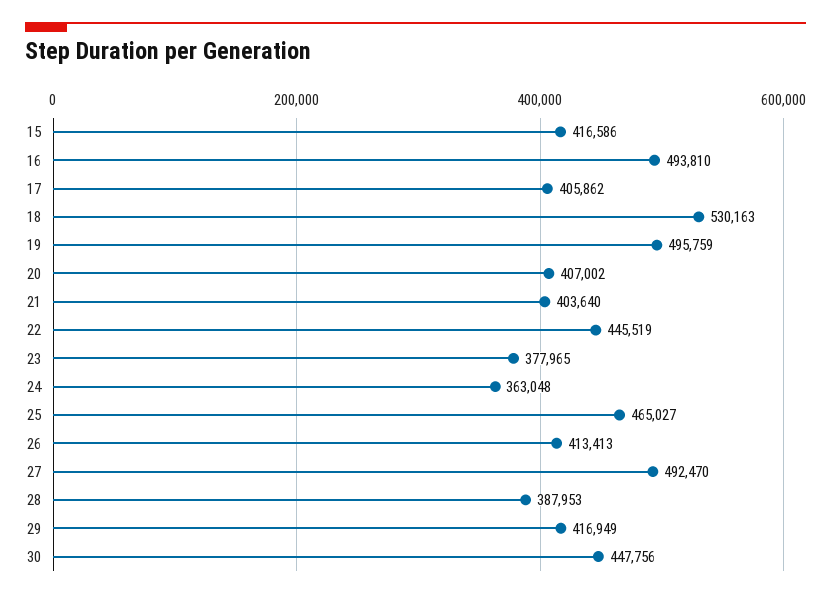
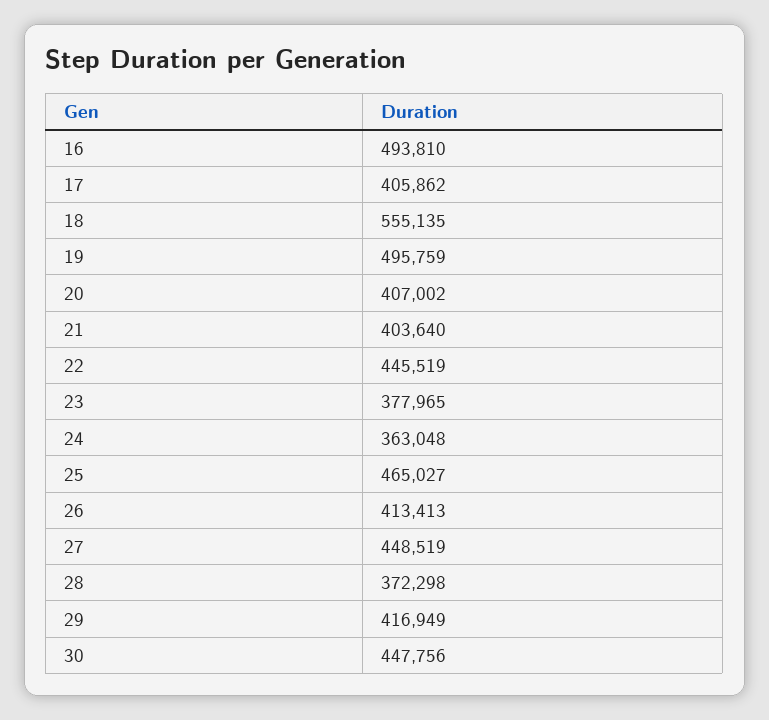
15: 416586 -> none
18: 530163 -> 555135
27: 492470 -> 448519
28: 387953 -> 372298

